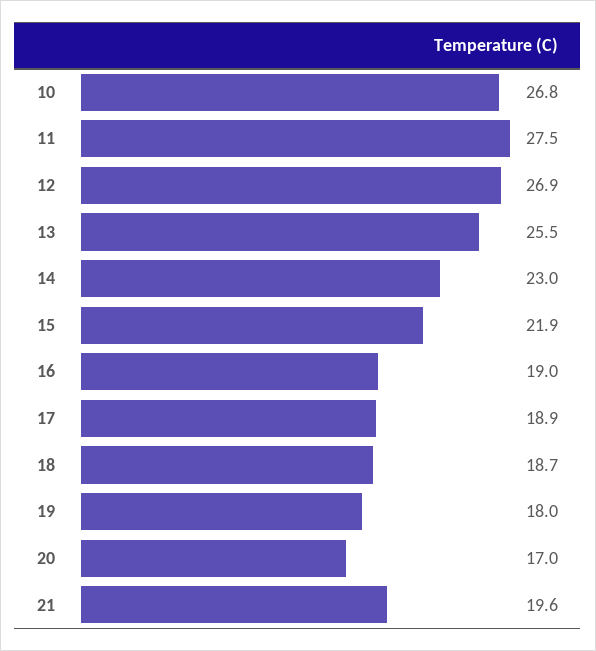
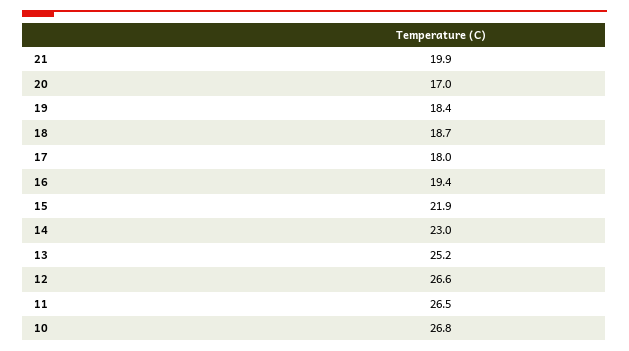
11: 27.5 -> 26.5
12: 26.9 -> 26.6
13: 25.5 -> 25.2
16: 19 -> 19.4
17: 18.9 -> 18
19: 18 -> 18.4
21: 19.6 -> 19.9

